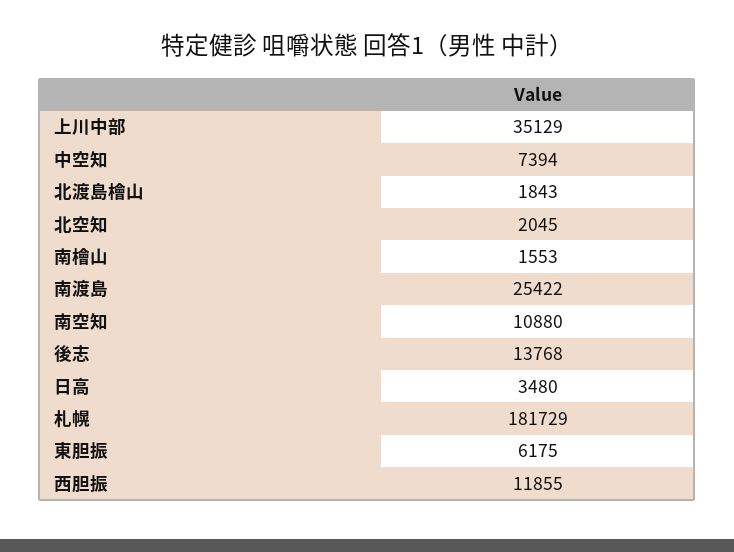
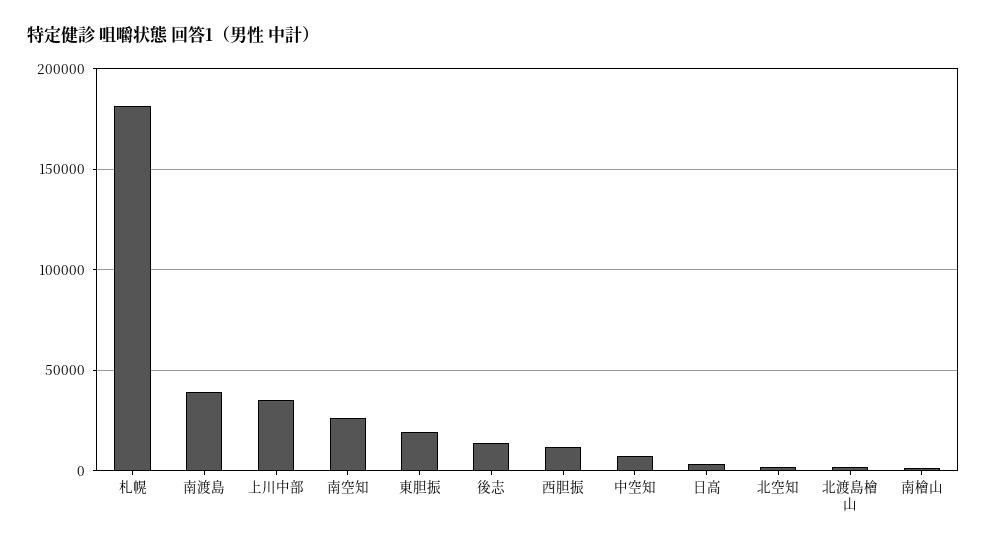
南渡島: 25422 -> 40000
南空知: 10880 -> 25000
東胆振: 6175 -> 20000

